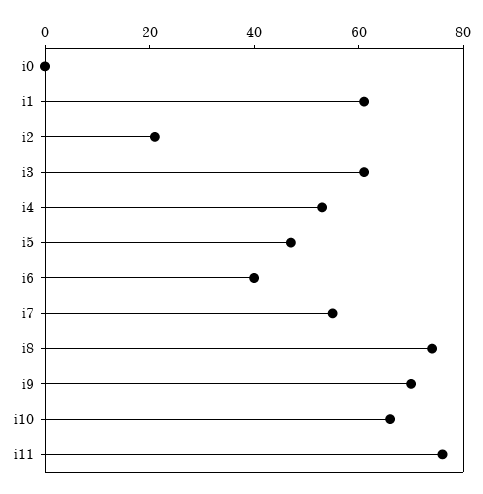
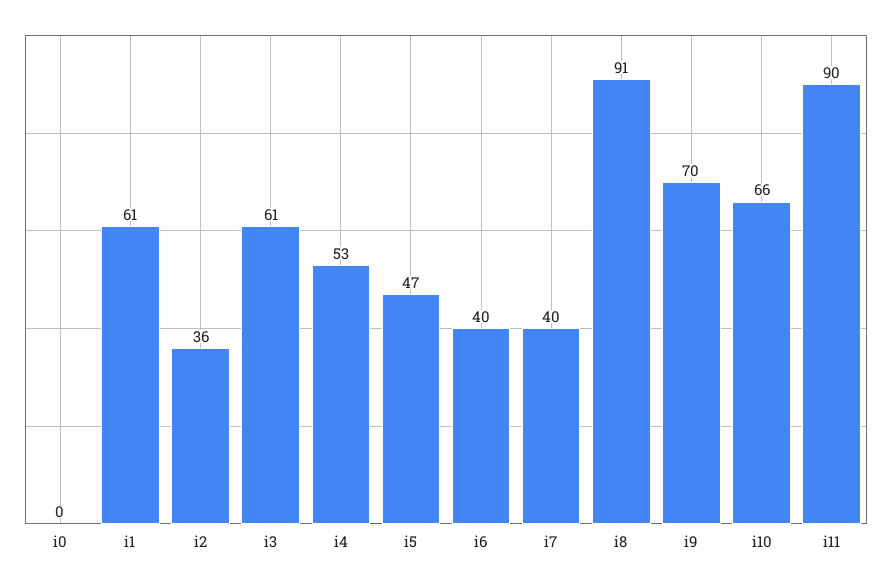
i2: 20 -> 36
i7: 55 -> 40
i8: 75 -> 91
i11: 75 -> 90

